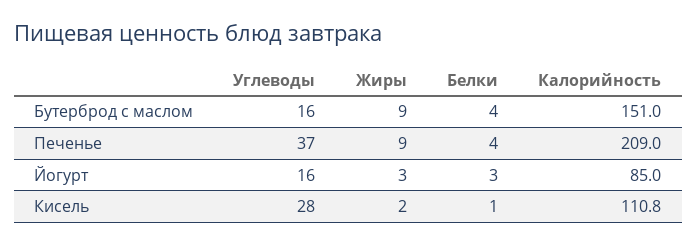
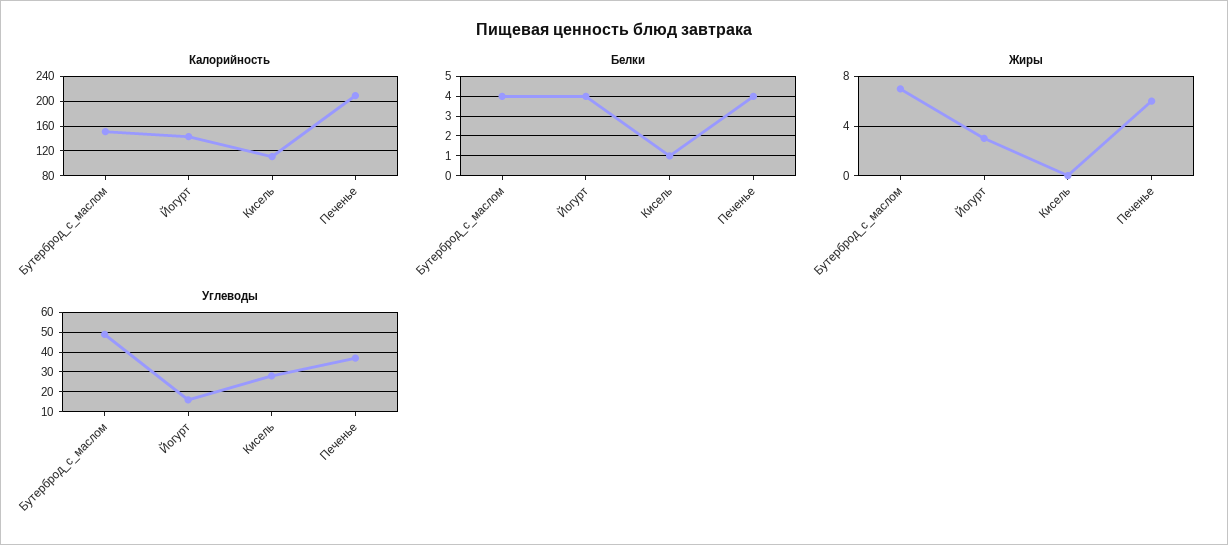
Углеводы, Бутерброд с маслом: 16 -> 50
Жиры, Бутерброд с маслом: 9 -> 7
Жиры, Печенье: 9 -> 6
Белки, Йогурт: 3 -> 4
Калорийность, Йогурт: 85 -> 140
Жиры, Кисель: 2 -> 0

